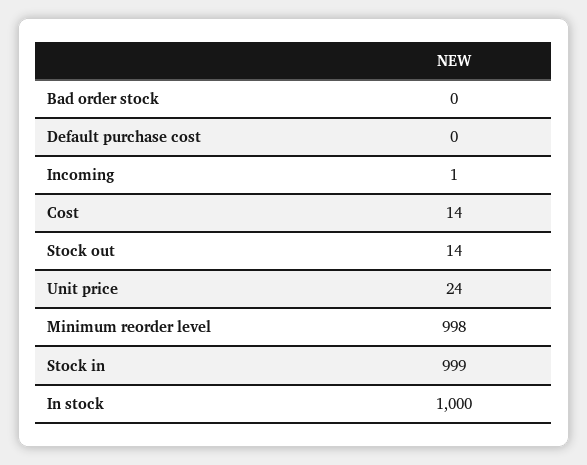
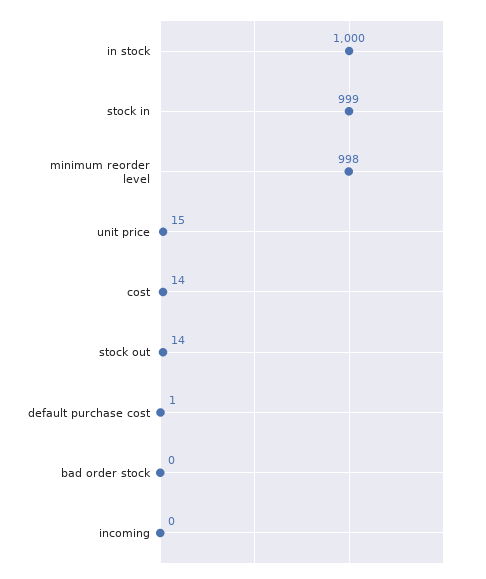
Default purchase cost: 0 -> 1
Incoming: 1 -> 0
Unit price: 24 -> 15

